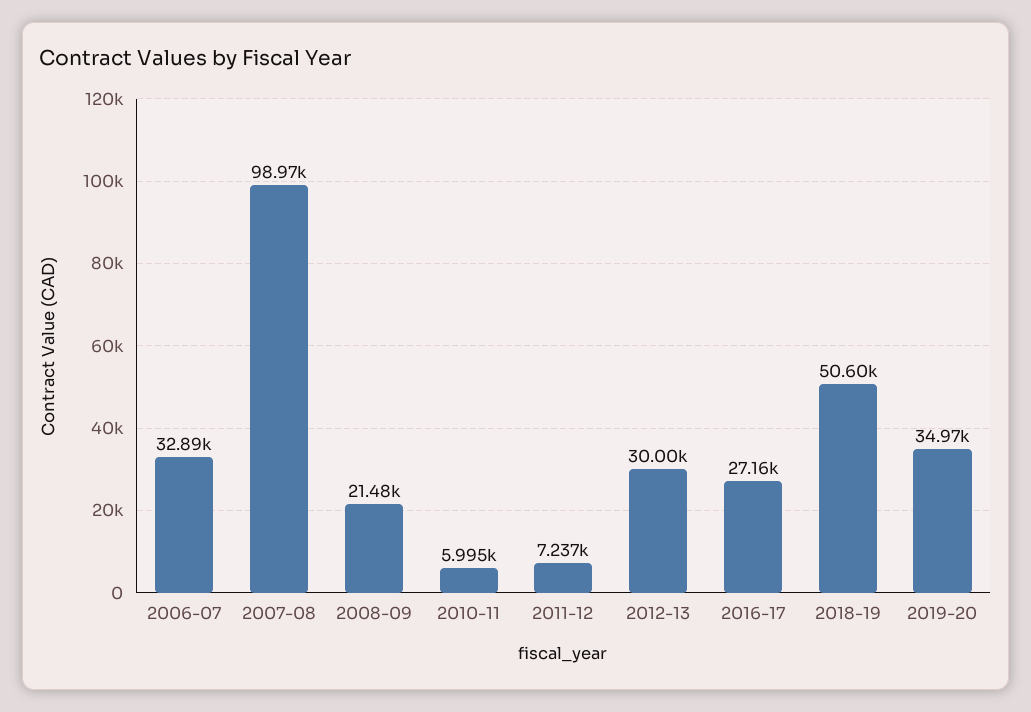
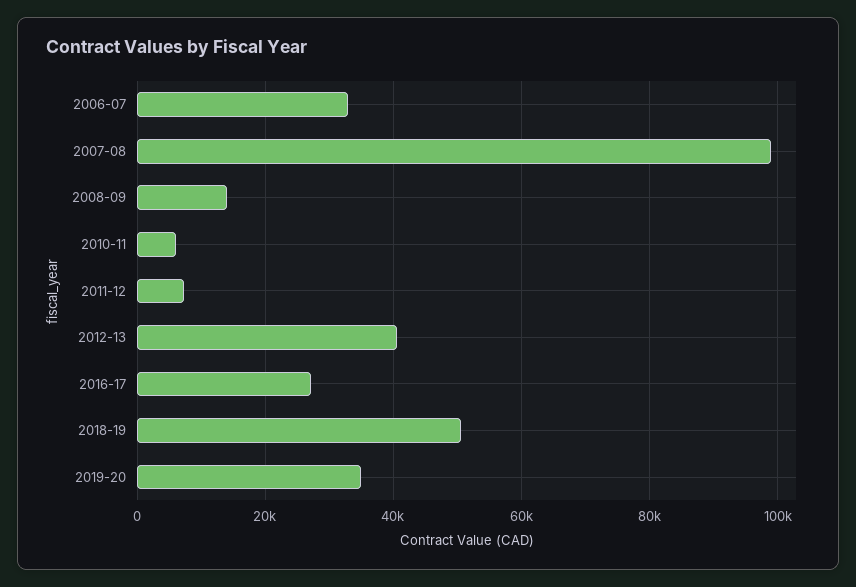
2008-09: 21480 -> 14000
2012-13: 30000 -> 40000

